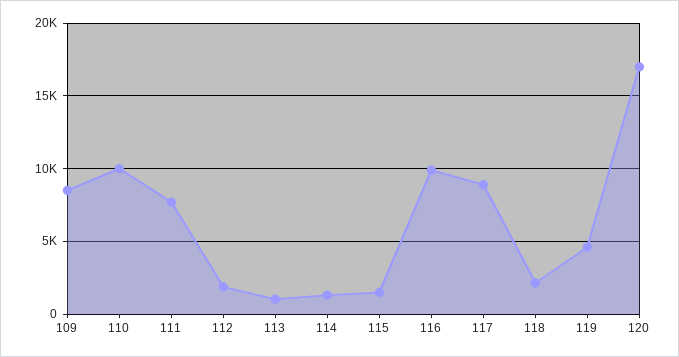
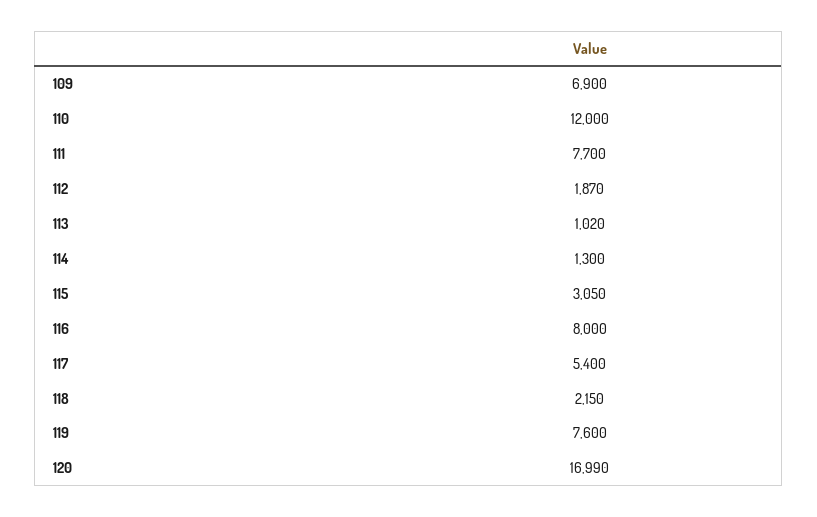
109: 8500 -> 6900
110: 10000 -> 12000
115: 1500 -> 3050
116: 10000 -> 8000
117: 9000 -> 5400
119: 4500 -> 7600

